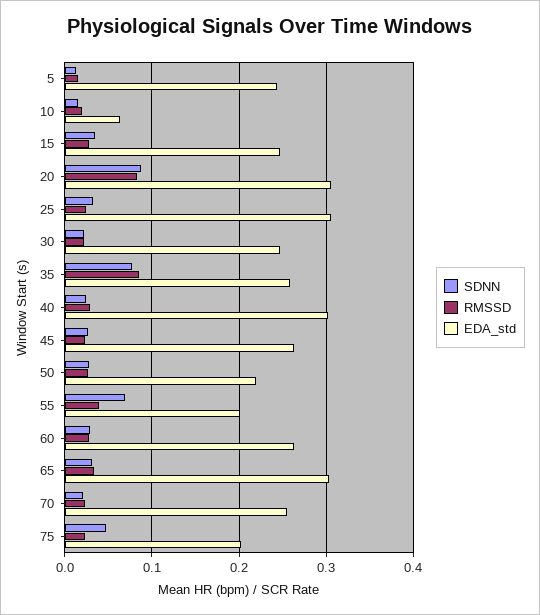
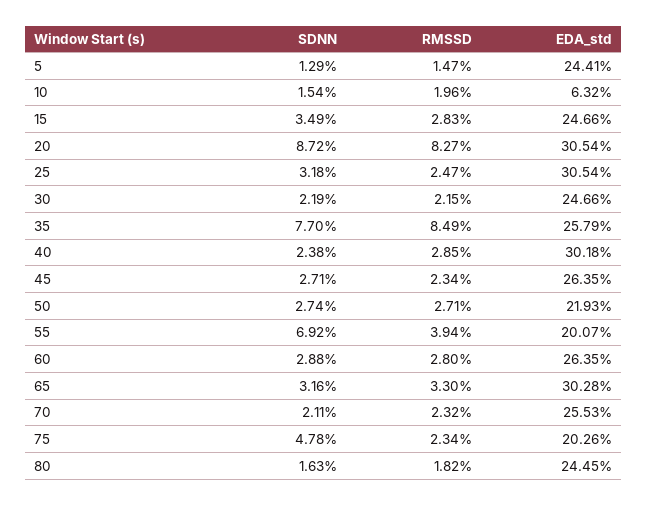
SDNN, 80: none -> 0.0163
RMSSD, 80: none -> 0.0182
EDA_std, 80: none -> 0.2445

